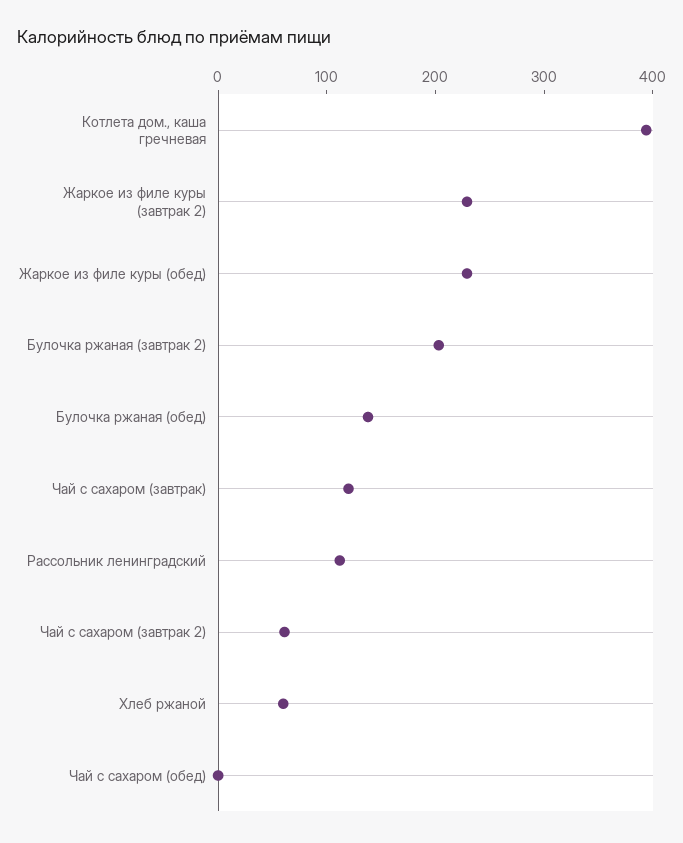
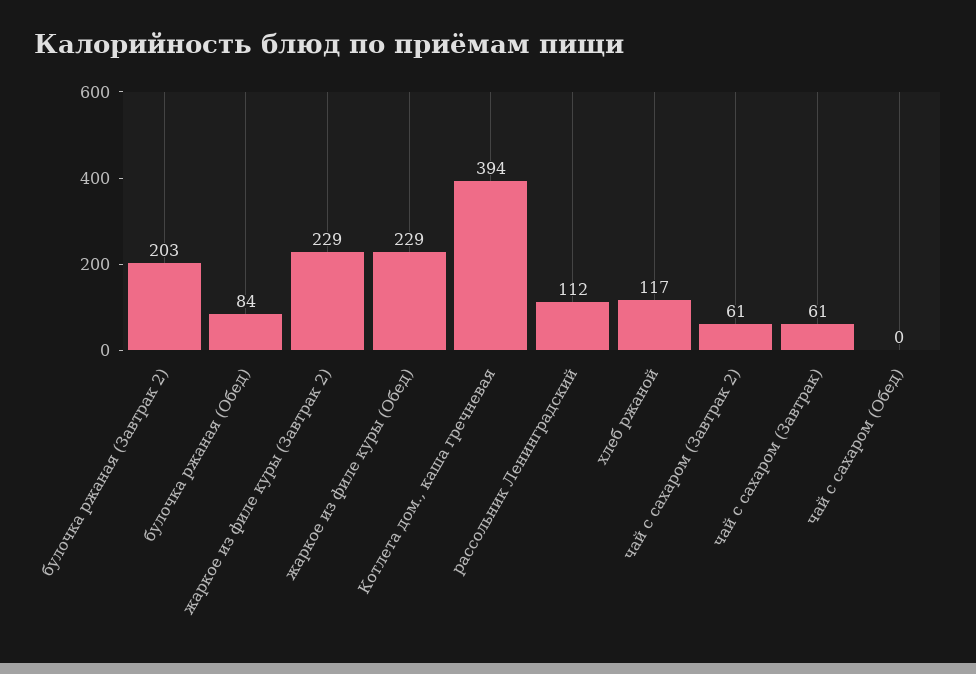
Булочка ржаная (обед): 140 -> 84
Чай с сахаром (завтрак): 120 -> 61
Хлеб ржаной: 60 -> 117

